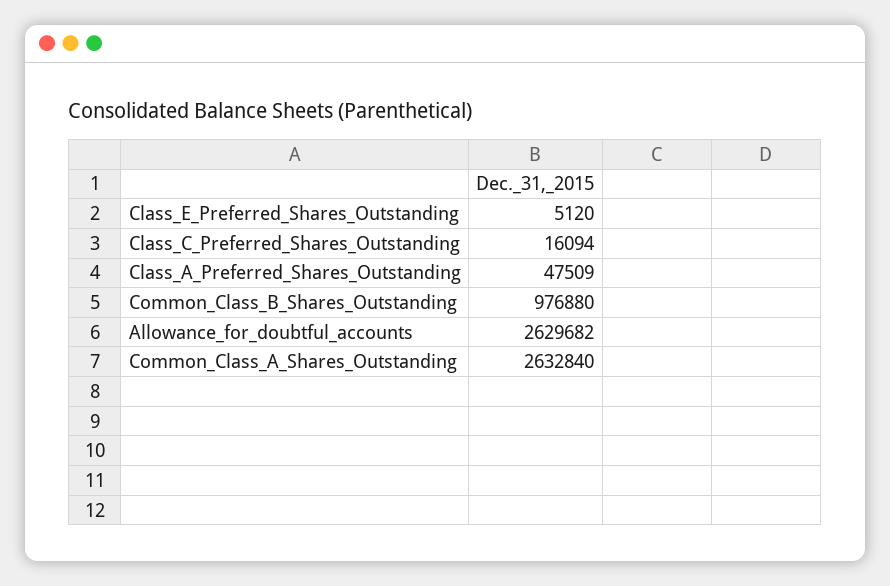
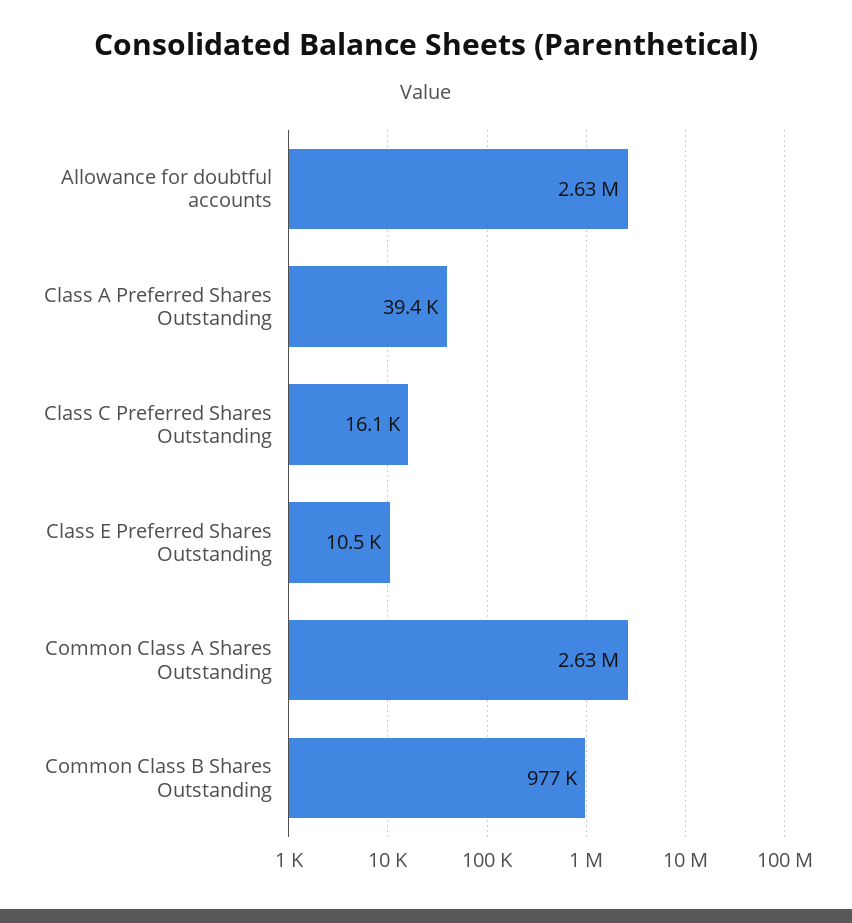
Class_E_Preferred_Shares_Outstanding: 5120 -> 10500
Class_A_Preferred_Shares_Outstanding: 47509 -> 39400

